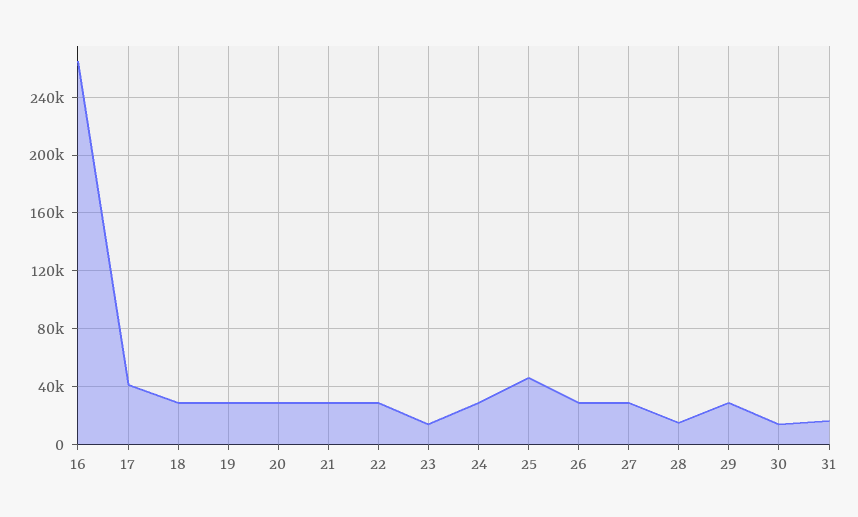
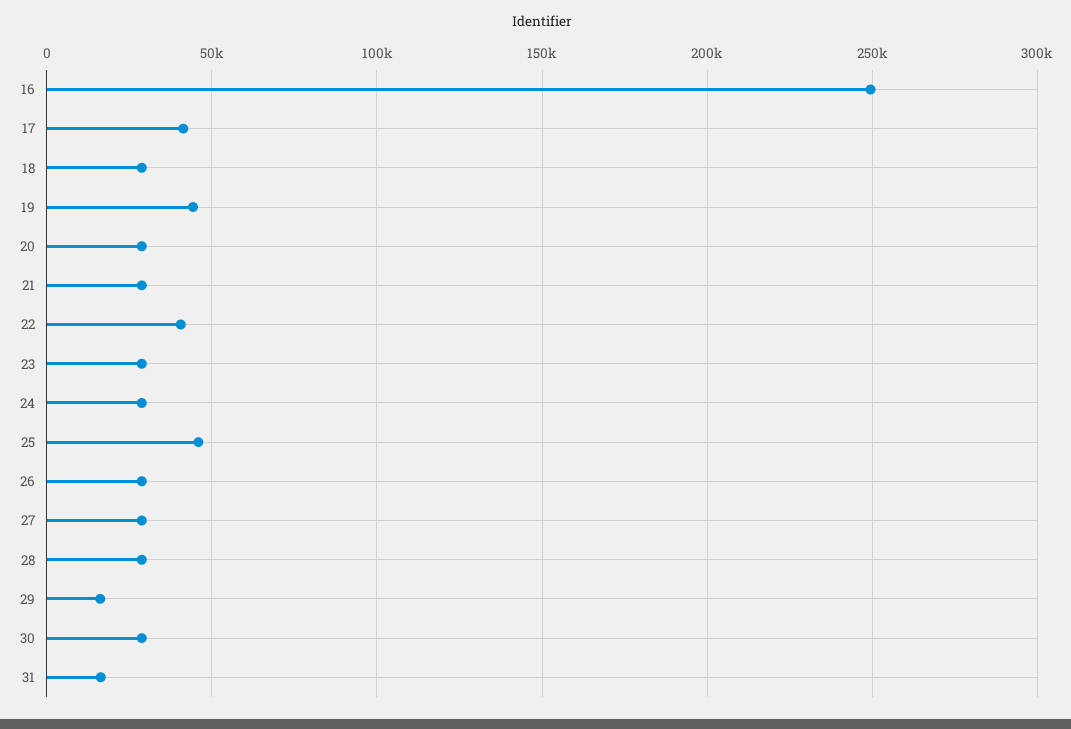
16: 265000 -> 250000
19: 30000 -> 45000
22: 30000 -> 40000
23: 15000 -> 30000
28: 15000 -> 30000
29: 30000 -> 15000
30: 15000 -> 30000

